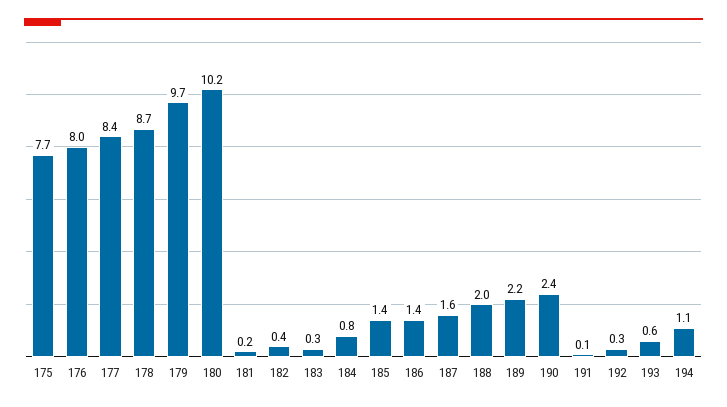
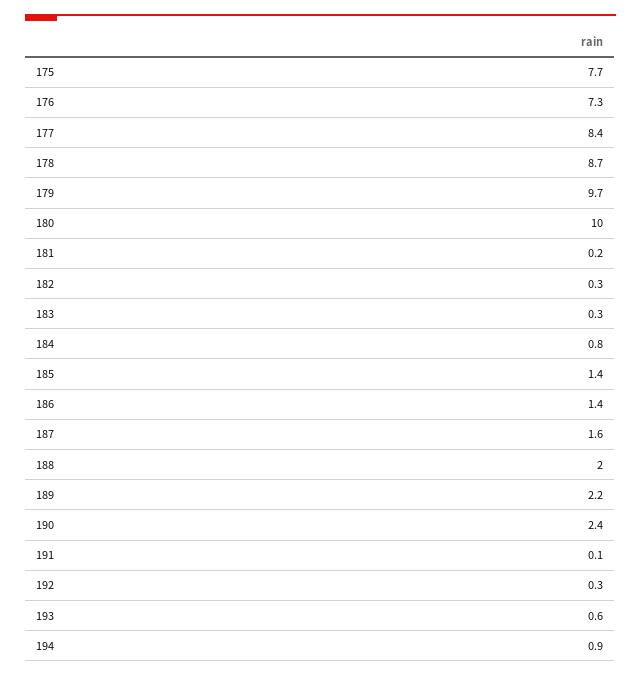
176: 8 -> 7.3
180: 10.2 -> 10
182: 0.4 -> 0.3
194: 1.1 -> 0.9

